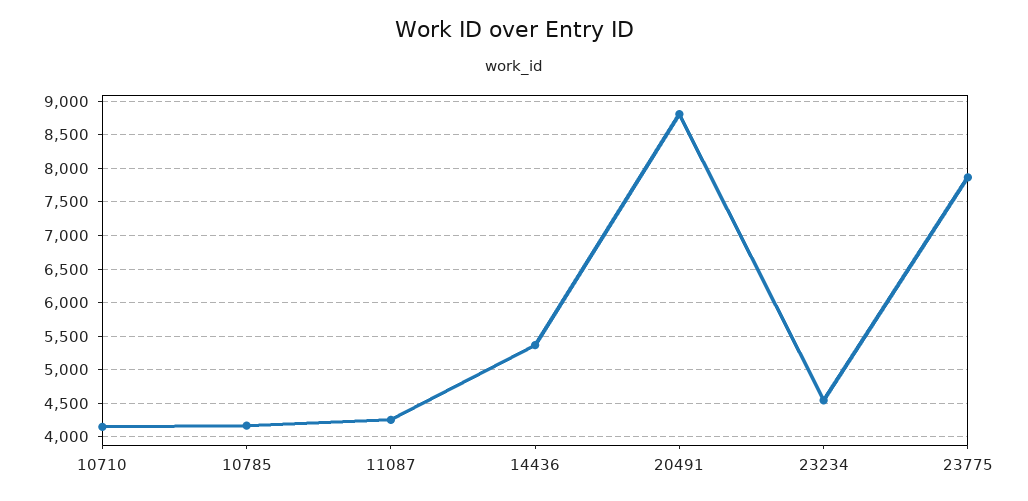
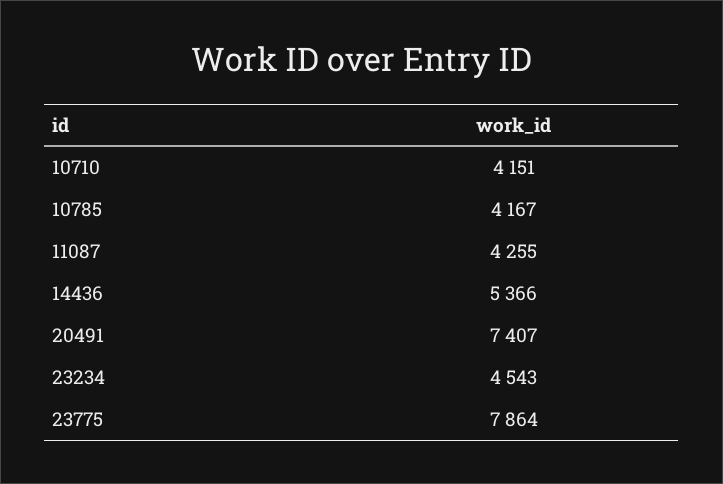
20491: 8800 -> 7407

